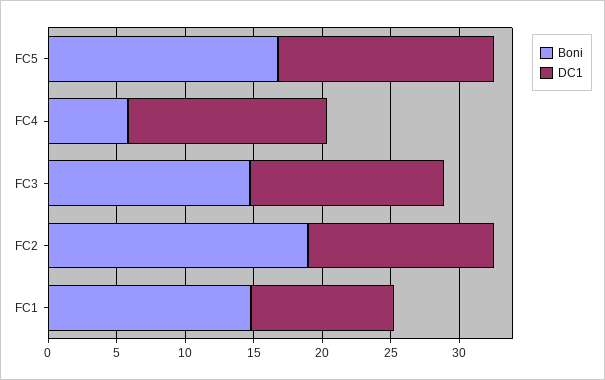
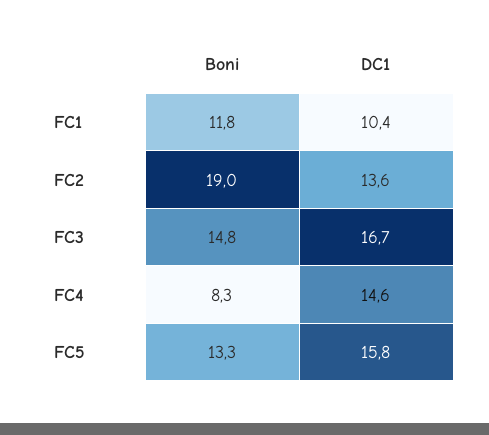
Boni, FC5: 17 -> 13.3
Boni, FC4: 6 -> 8.3
DC1, FC3: 14 -> 16.7
Boni, FC1: 15 -> 11.8

